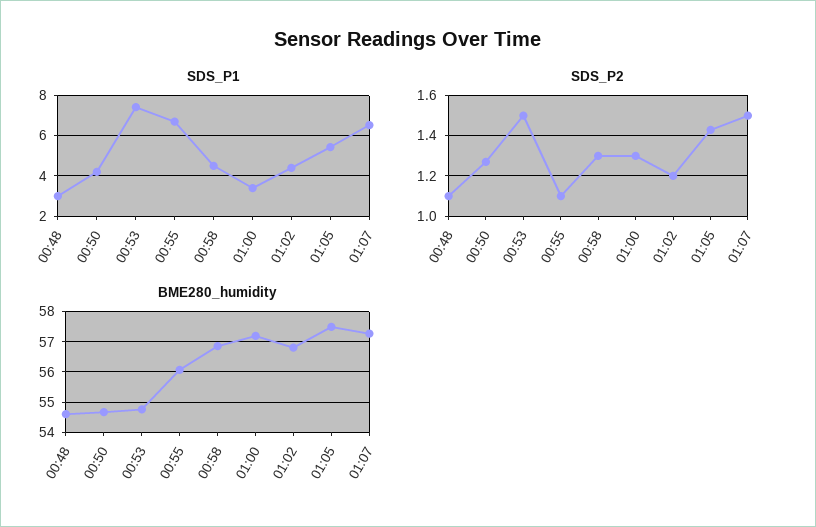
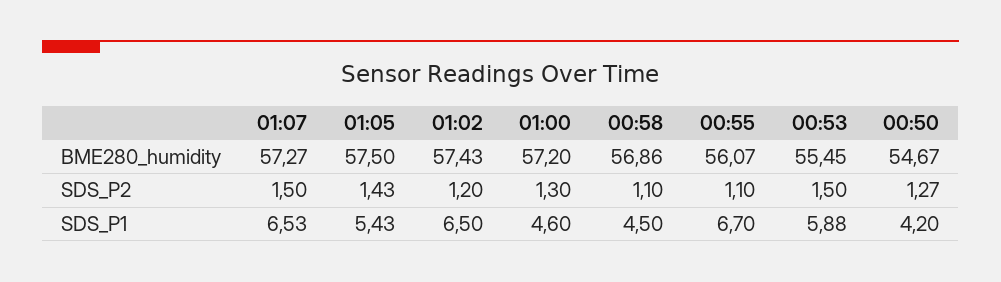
SDS_P1, 00:48: 3 -> none
SDS_P1, 00:53: 7.5 -> 5.88
SDS_P1, 01:00: 3.5 -> 4.6
SDS_P1, 01:02: 4.5 -> 6.5
SDS_P2, 00:48: 1.1 -> none
SDS_P2, 00:58: 1.3 -> 1.1
BME280_humidity, 00:48: 54.6 -> none
BME280_humidity, 00:53: 54.8 -> 55.45
BME280_humidity, 01:02: 56.8 -> 57.43

